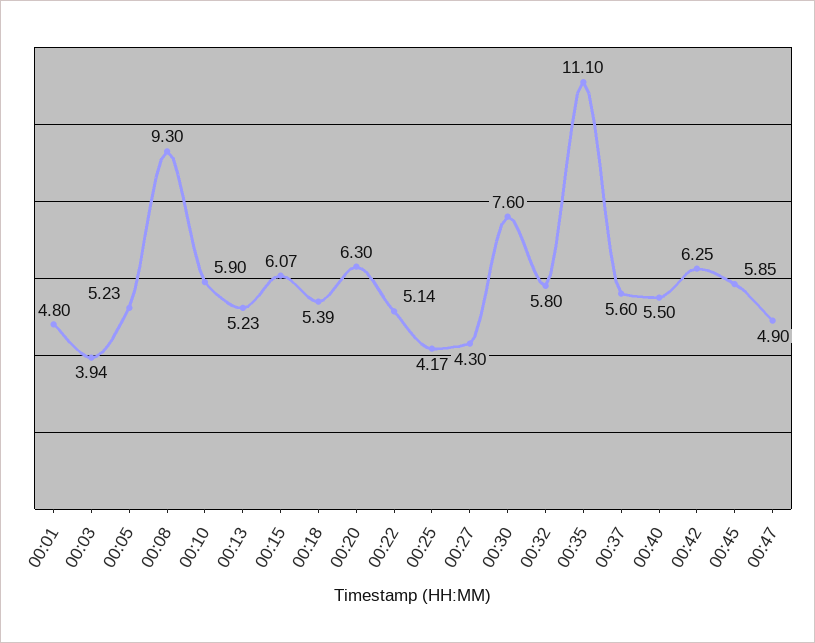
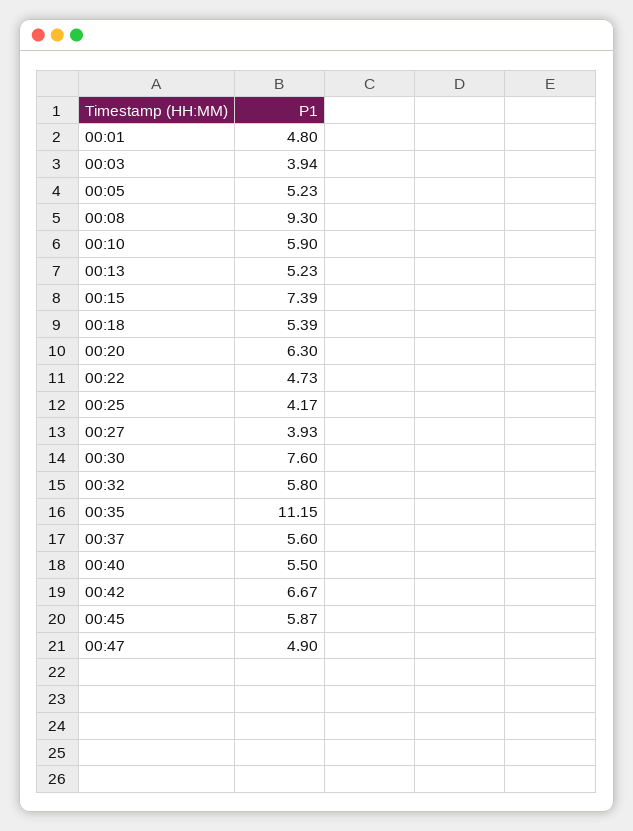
00:15: 6.07 -> 7.39
00:22: 5.14 -> 4.73
00:27: 4.3 -> 3.93
00:35: 11.1 -> 11.15
00:42: 6.25 -> 6.67
00:45: 5.85 -> 5.87

